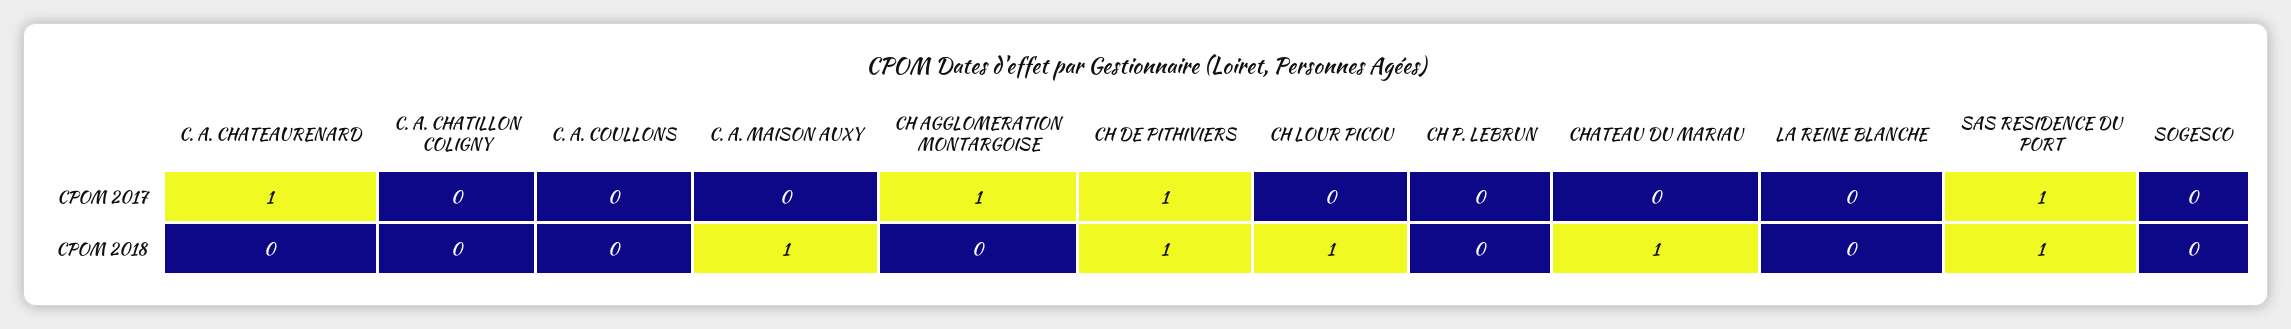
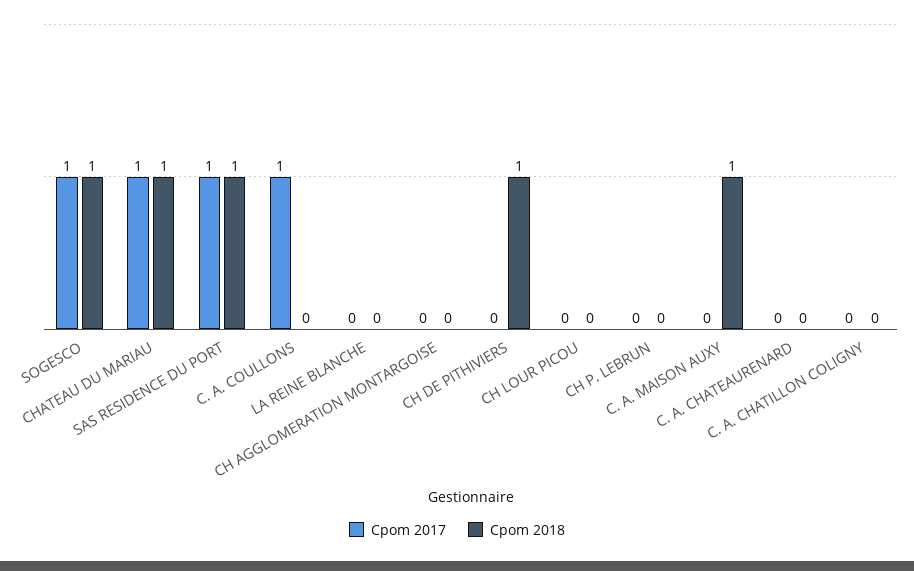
CPOM 2017, C. A. CHATEAURENARD: 1 -> 0
CPOM 2017, C. A. COULLONS: 0 -> 1
CPOM 2017, CH AGGLOMERATION MONTARGOISE: 1 -> 0
CPOM 2017, CH DE PITHIVIERS: 1 -> 0
CPOM 2017, CHATEAU DU MARIAU: 0 -> 1
CPOM 2017, SOGESCO: 0 -> 1
CPOM 2018, CH LOUR PICOU: 1 -> 0
CPOM 2018, SOGESCO: 0 -> 1

